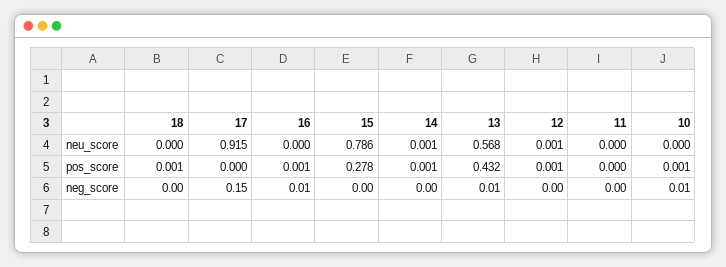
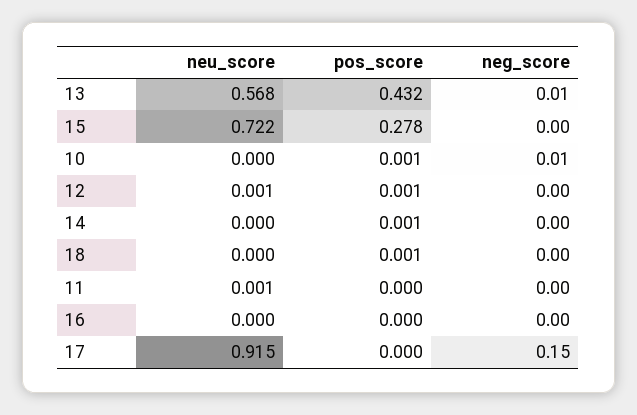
15, neu_score: 0.786 -> 0.722
14, neu_score: 0.001 -> 0
11, neu_score: 0 -> 0.001
16, pos_score: 0.001 -> 0
16, neg_score: 0.01 -> 0

